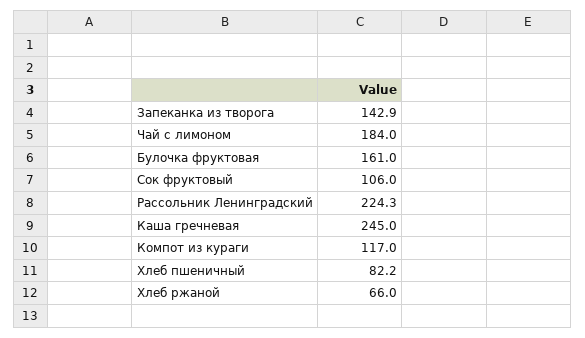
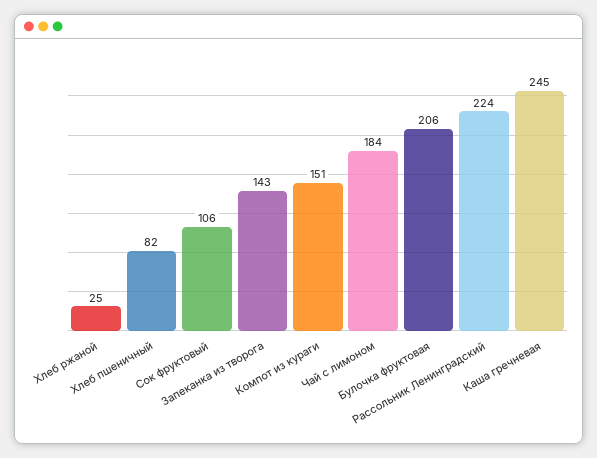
Булочка фруктовая: 161 -> 206
Компот из кураги: 117 -> 151
Хлеб ржаной: 66 -> 25

